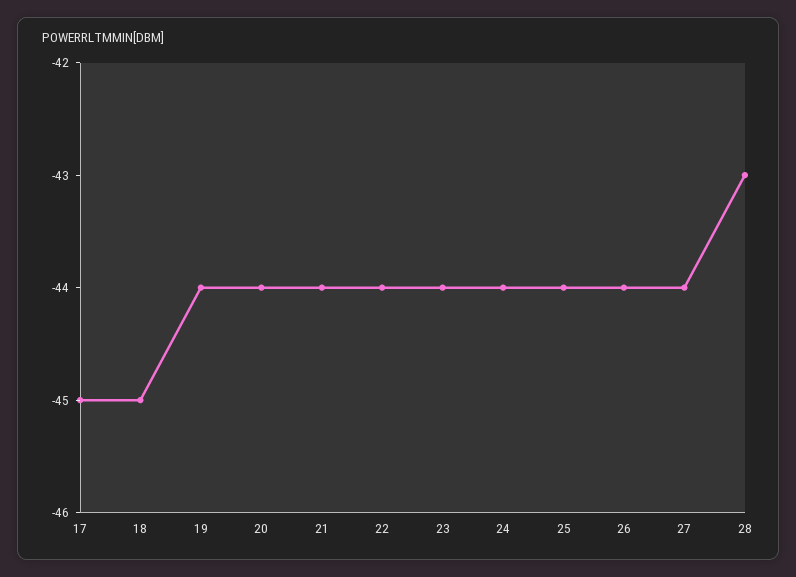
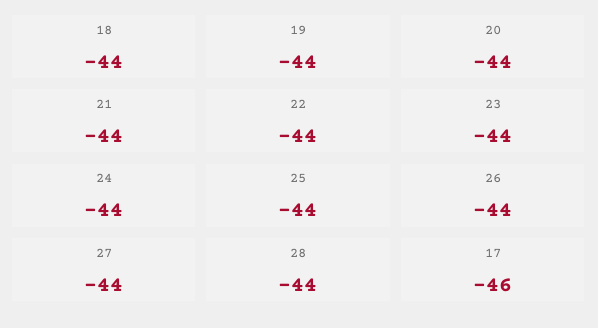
17: -45 -> -46
18: -45 -> -44
28: -43 -> -44

